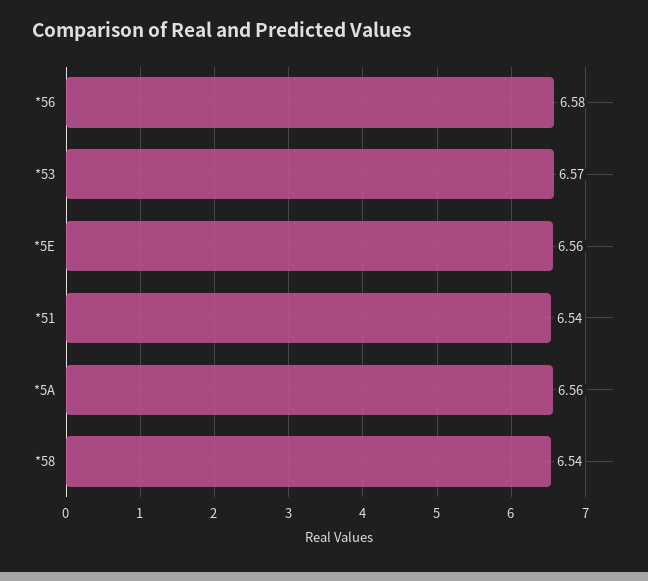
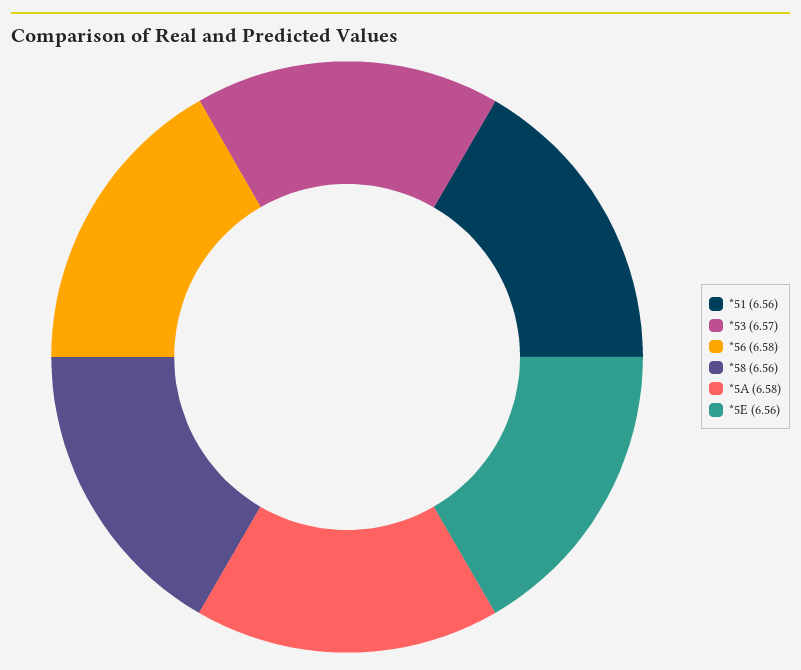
*51: 6.54 -> 6.56
*5A: 6.56 -> 6.58
*58: 6.54 -> 6.56

